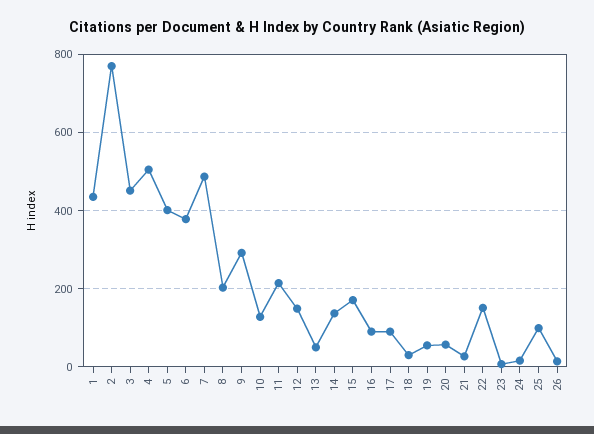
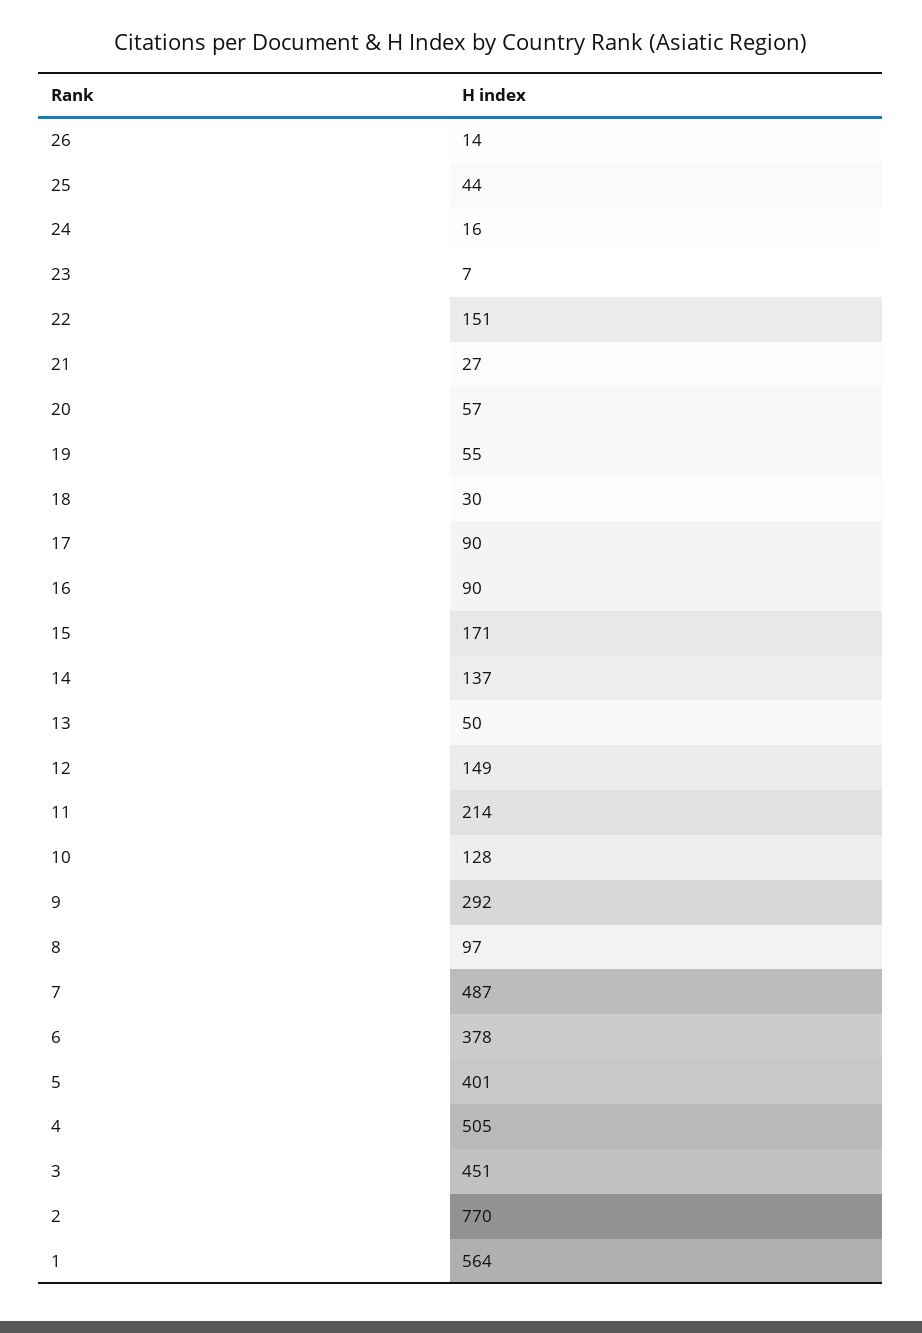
1: 440 -> 564
8: 200 -> 97
25: 100 -> 44

